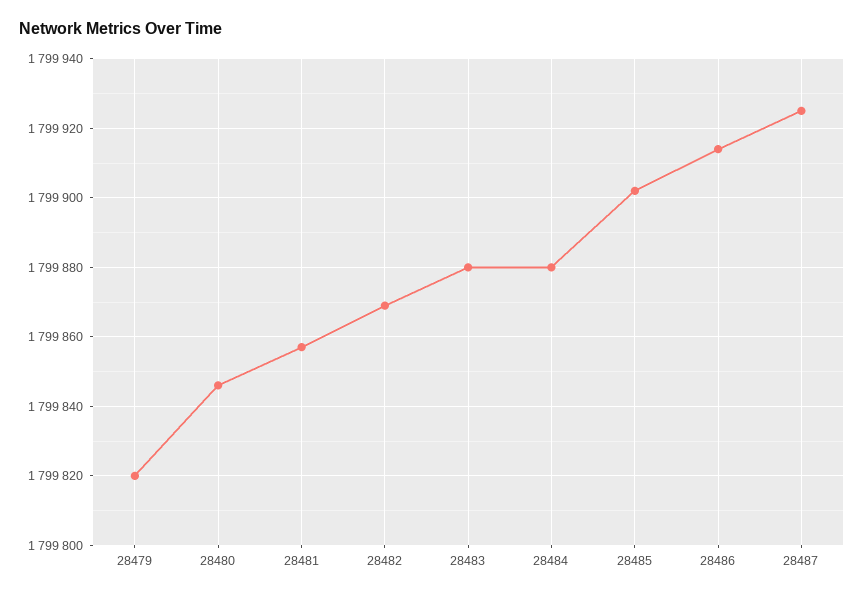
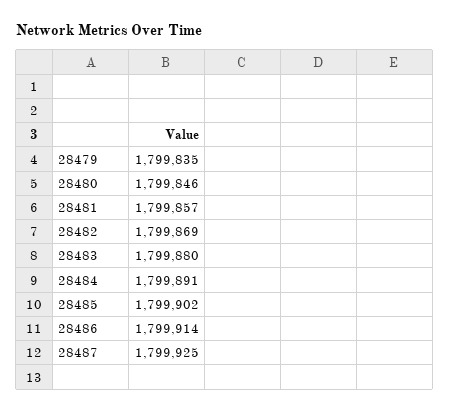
28479: 1799820 -> 1799835
28484: 1799880 -> 1799891

